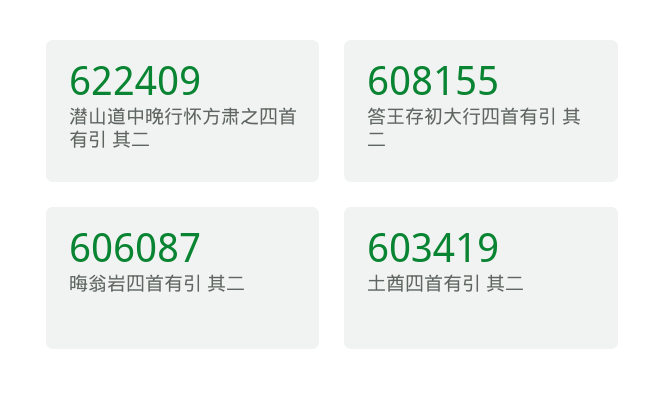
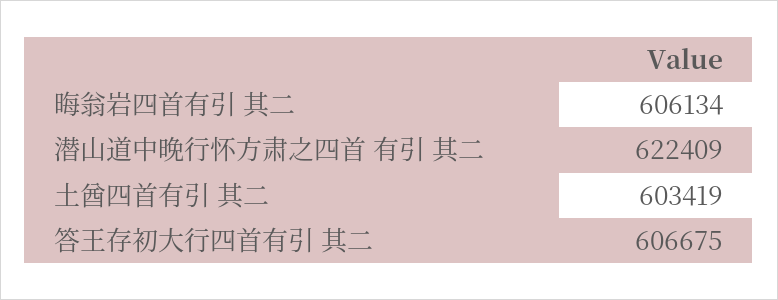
答王存初大行四首有引 其二: 608155 -> 606675
晦翁岩四首有引 其二: 606087 -> 606134

